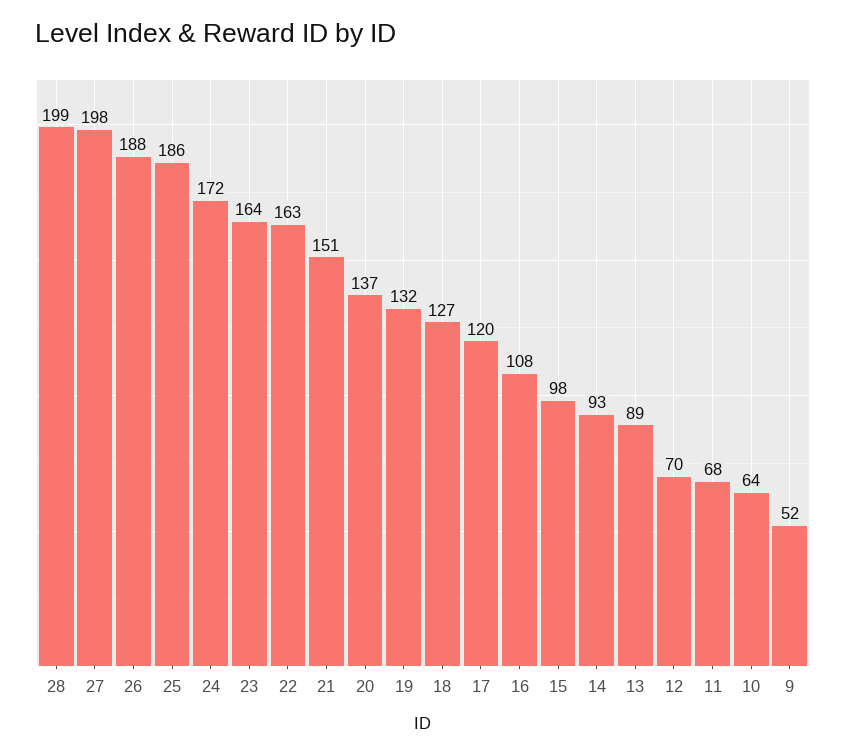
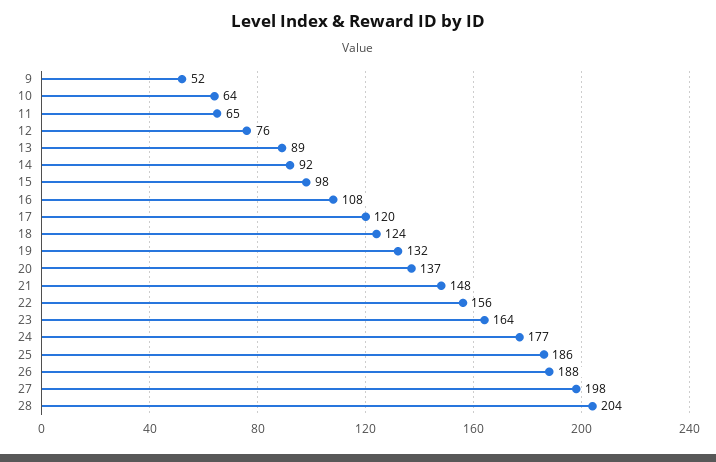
28: 199 -> 204
24: 172 -> 177
22: 163 -> 156
21: 151 -> 148
18: 127 -> 124
14: 93 -> 92
12: 70 -> 76
11: 68 -> 65

